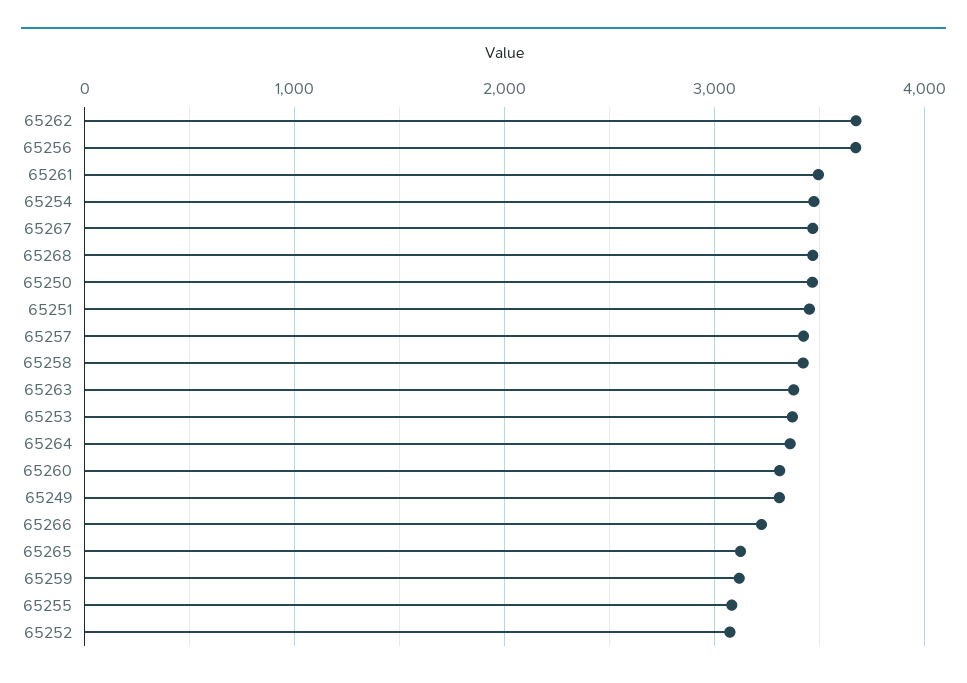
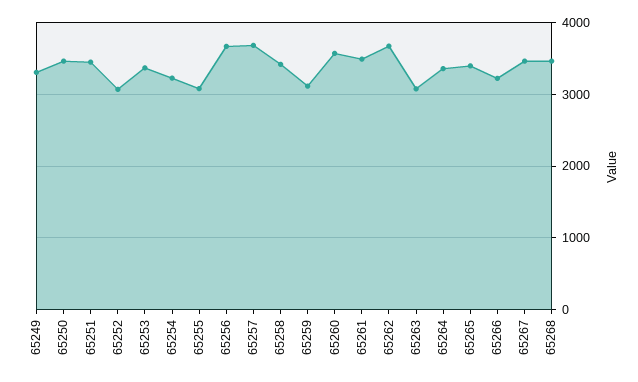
65254: 3500 -> 3200
65257: 3400 -> 3700
65263: 3400 -> 3100
65260: 3300 -> 3600
65265: 3100 -> 3400

